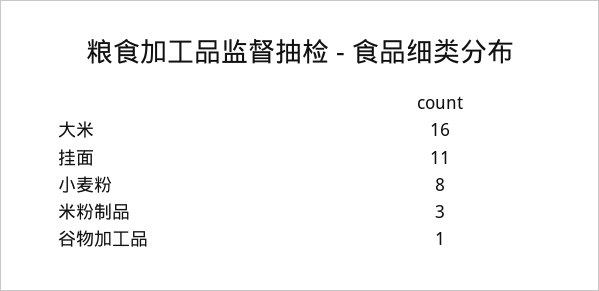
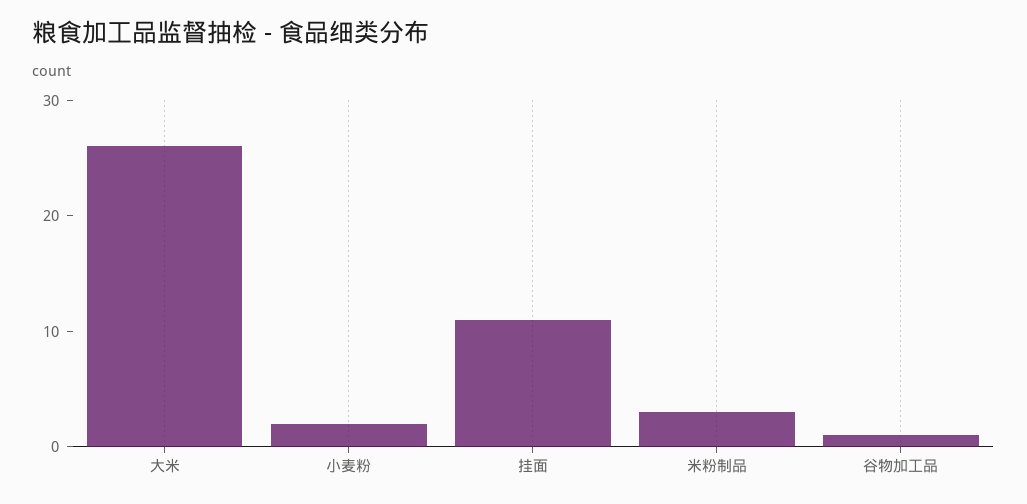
大米: 16 -> 26
小麦粉: 8 -> 2

